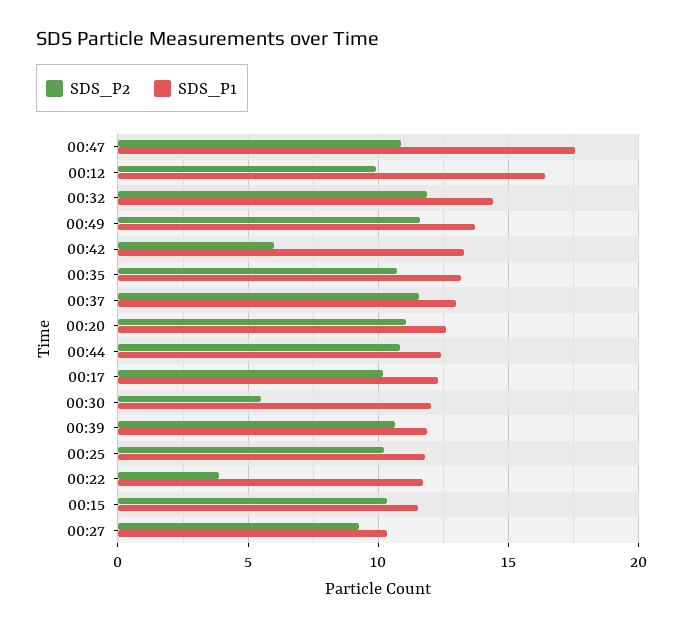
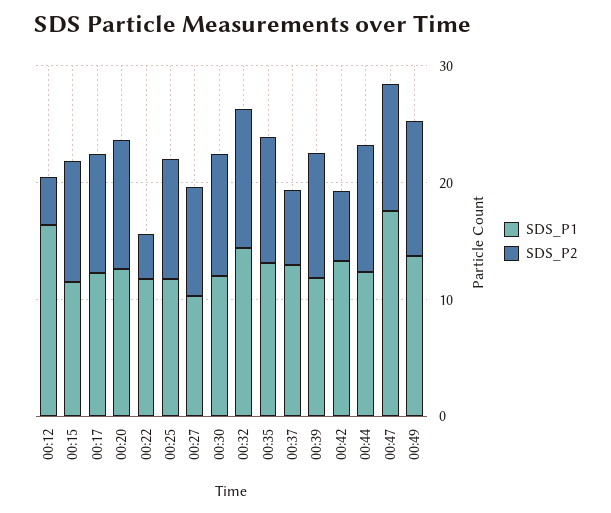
SDS_P2, 00:12: 10 -> 4
SDS_P2, 00:37: 11.5 -> 6
SDS_P2, 00:30: 5.5 -> 10

